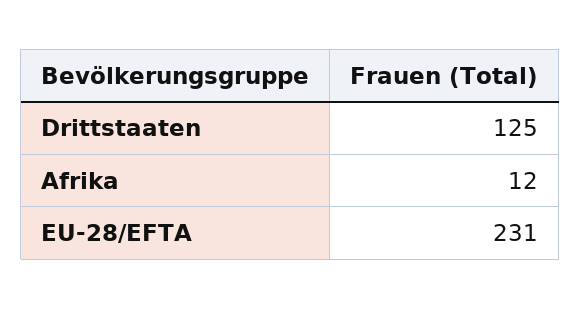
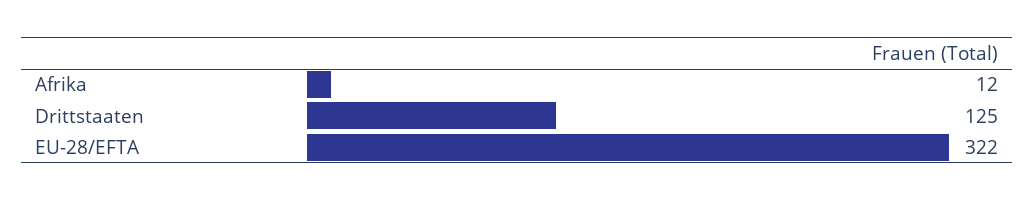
EU-28/EFTA: 231 -> 322

